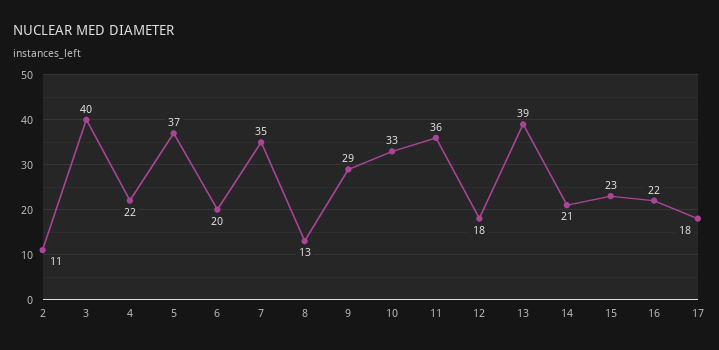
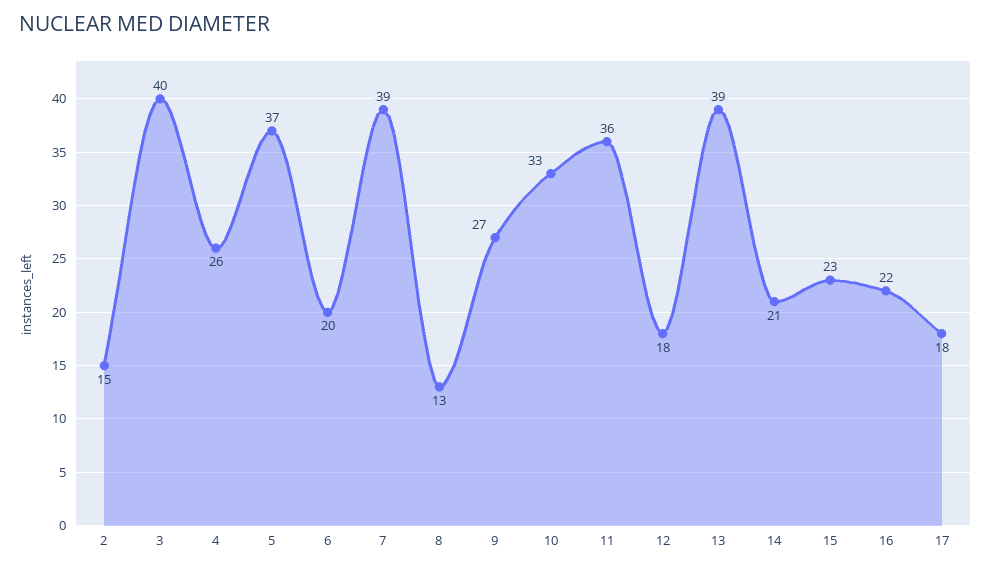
2: 11 -> 15
4: 22 -> 26
7: 35 -> 39
9: 29 -> 27

